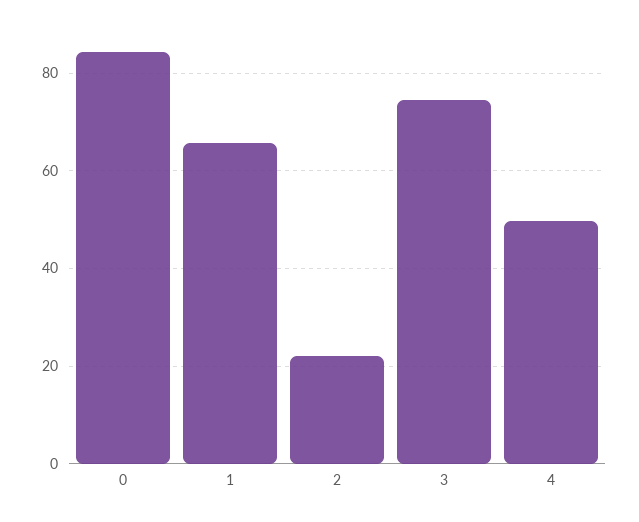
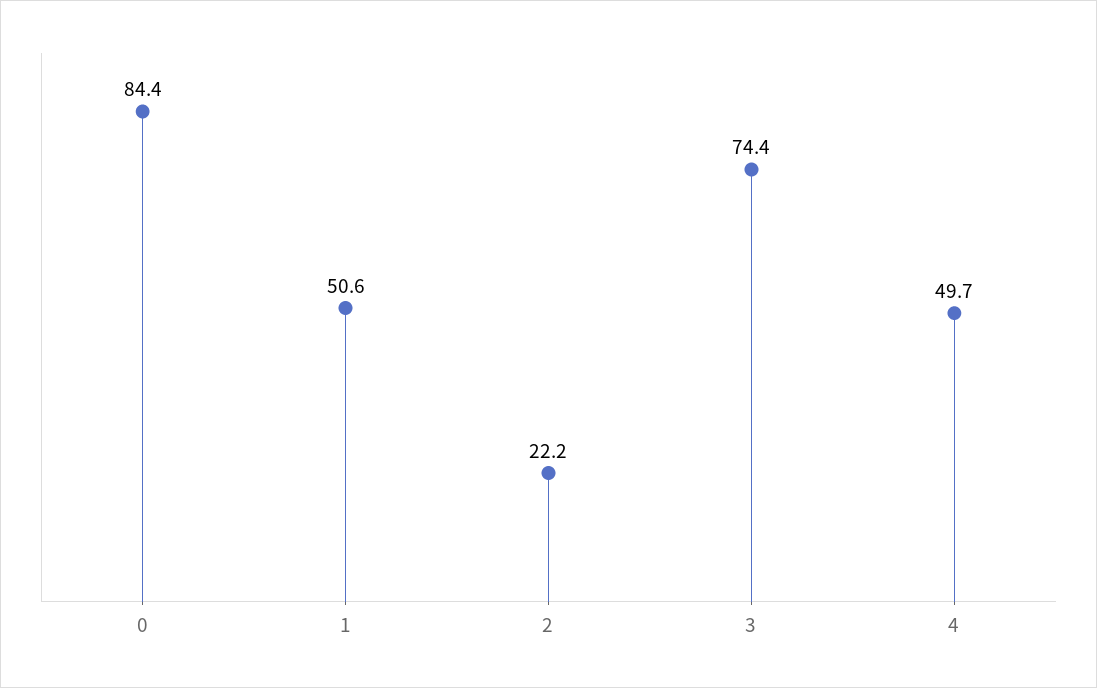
1: 66 -> 50.6

